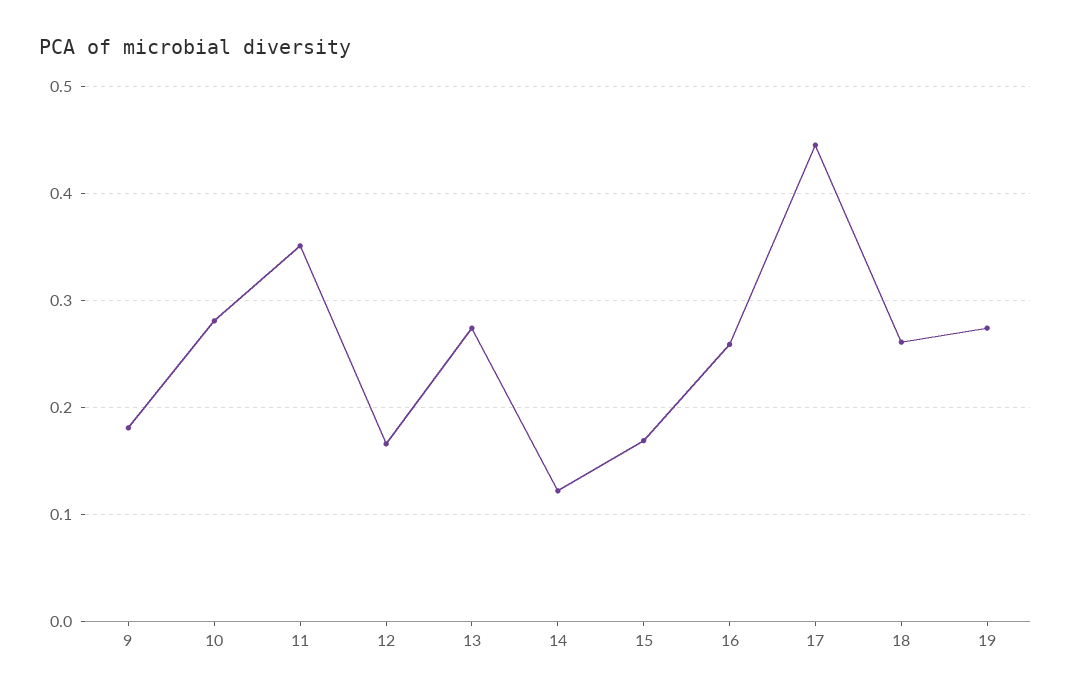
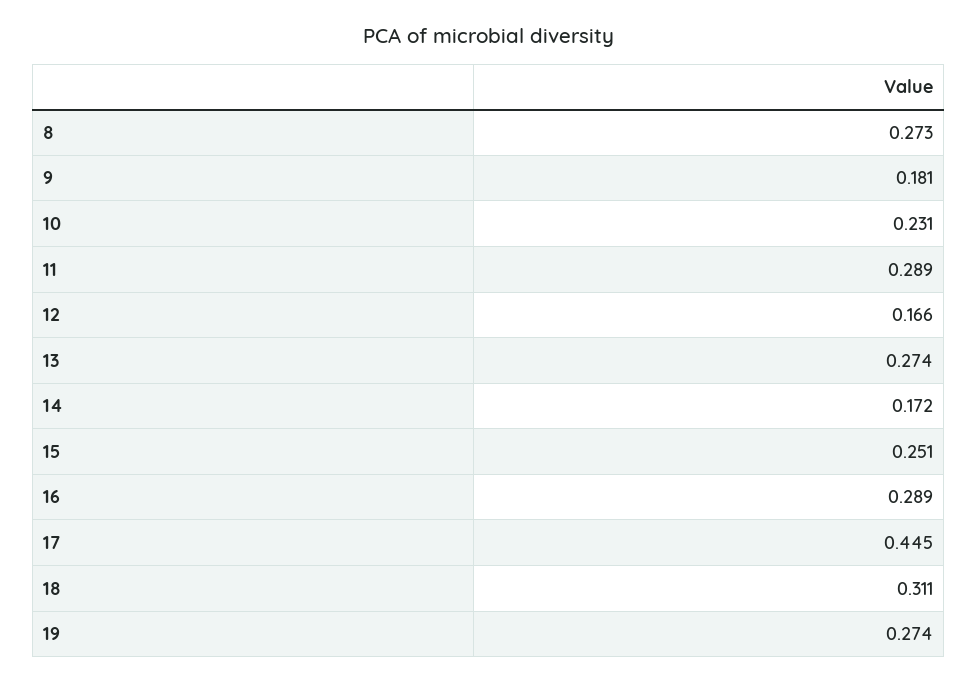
10: 0.28 -> 0.231
11: 0.35 -> 0.289
14: 0.12 -> 0.172
15: 0.17 -> 0.251
16: 0.26 -> 0.289
18: 0.26 -> 0.311
8: none -> 0.273

